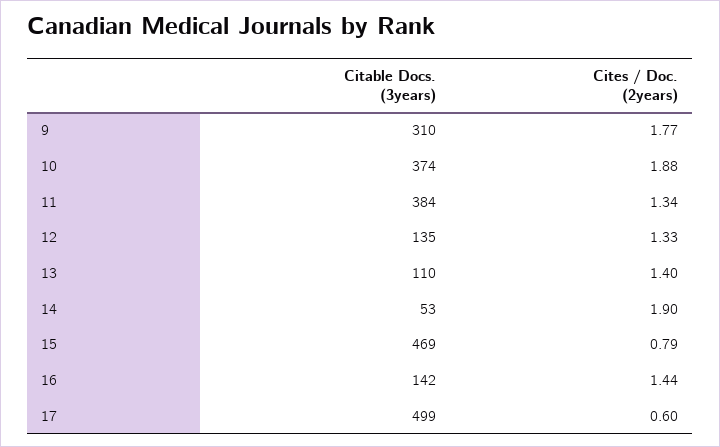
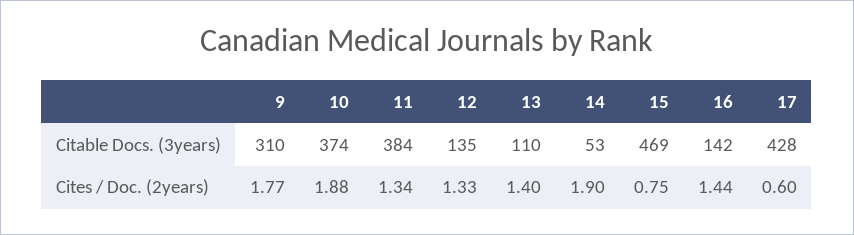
Cites / Doc. (2years), 15: 0.79 -> 0.75
Citable Docs. (3years), 17: 499 -> 428

